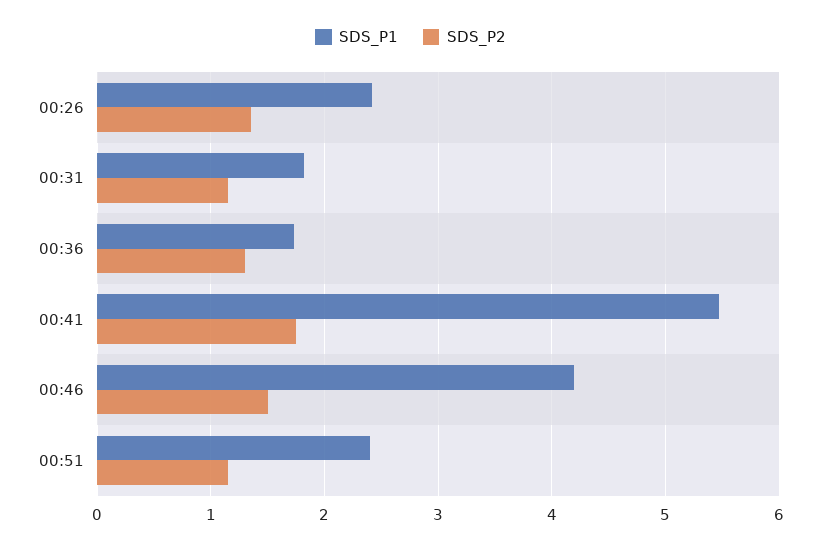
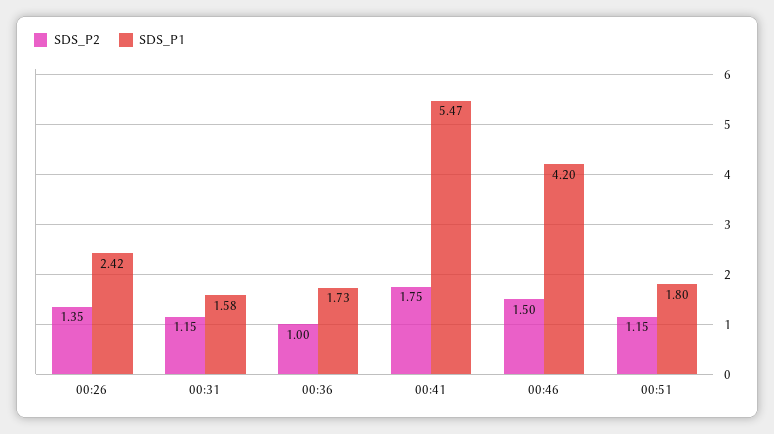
SDS_P1, 00:31: 1.8 -> 1.58
SDS_P2, 00:36: 1.3 -> 1
SDS_P1, 00:51: 2.4 -> 1.8

